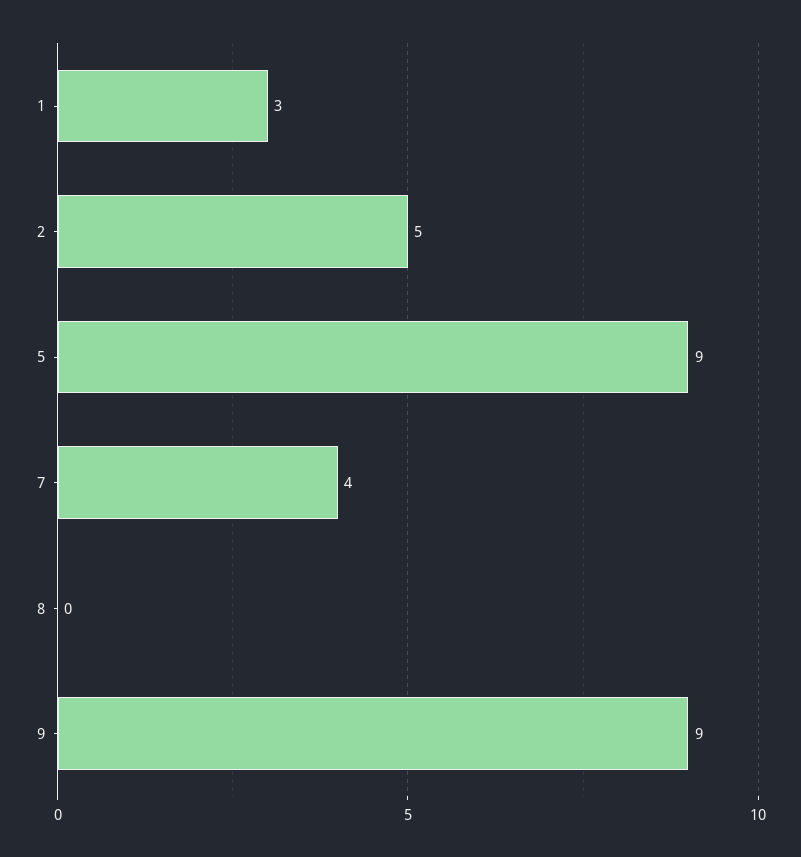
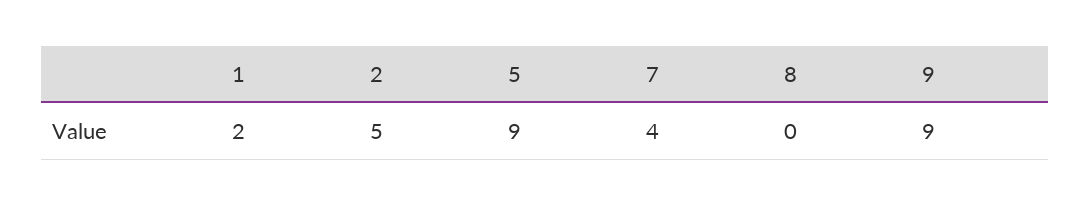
1: 3 -> 2

